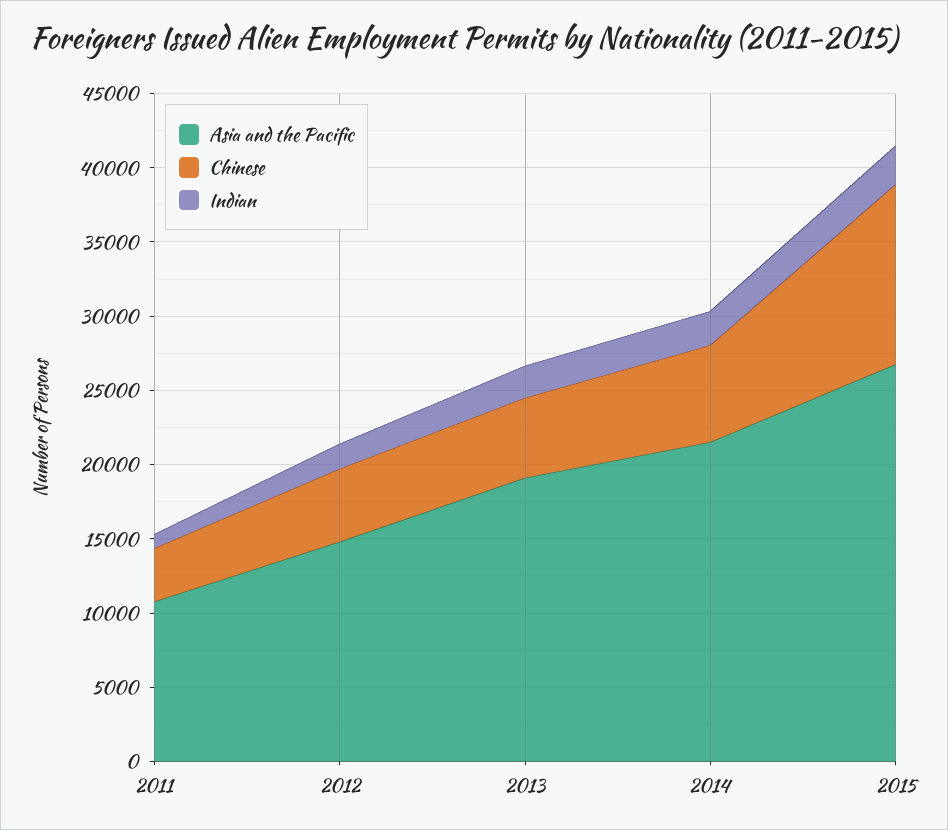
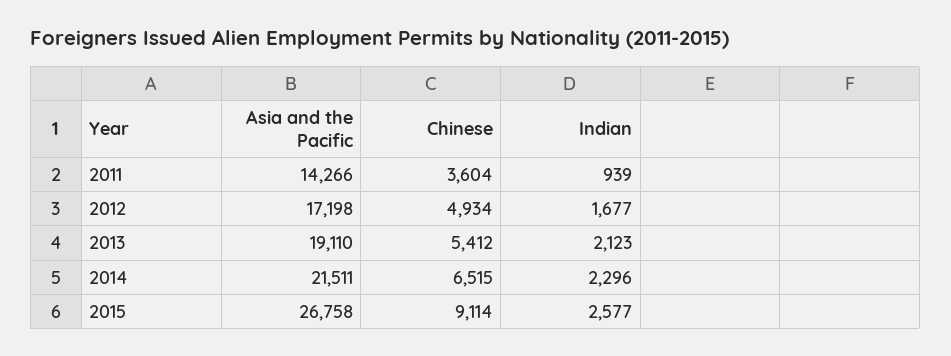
Asia and the Pacific, 2011: 11000 -> 14266
Asia and the Pacific, 2012: 15000 -> 17198
Chinese, 2015: 12000 -> 9114

